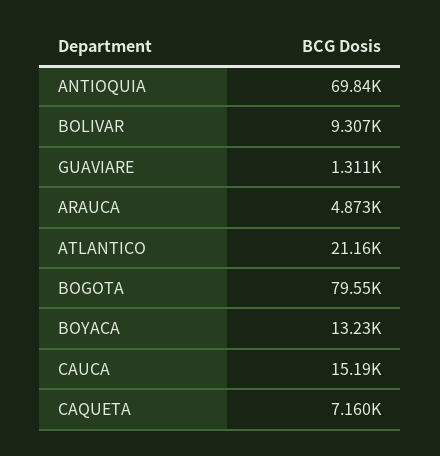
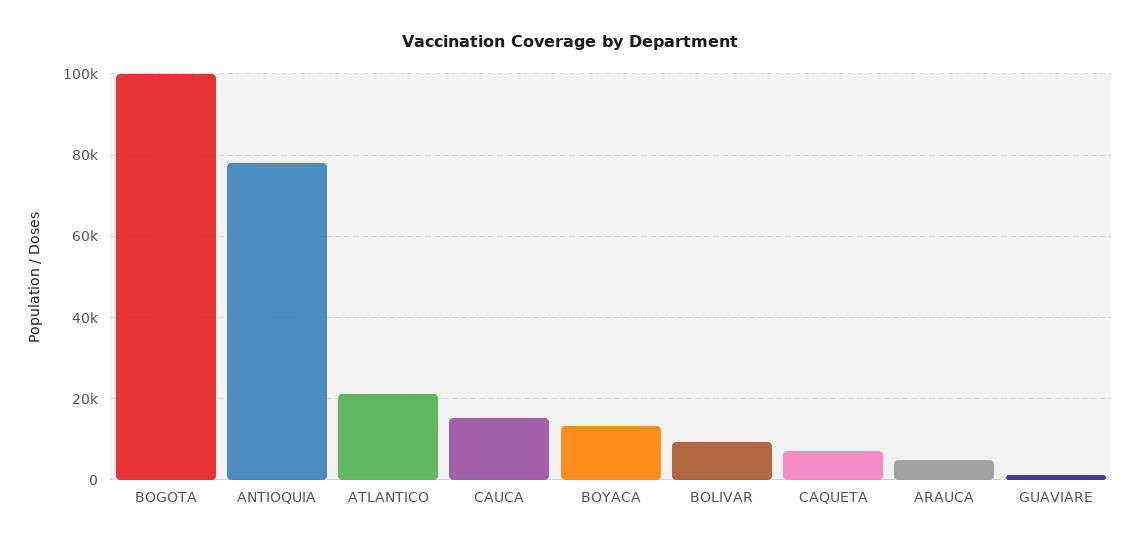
ANTIOQUIA: 69840 -> 78000
BOGOTA: 79550 -> 100000

